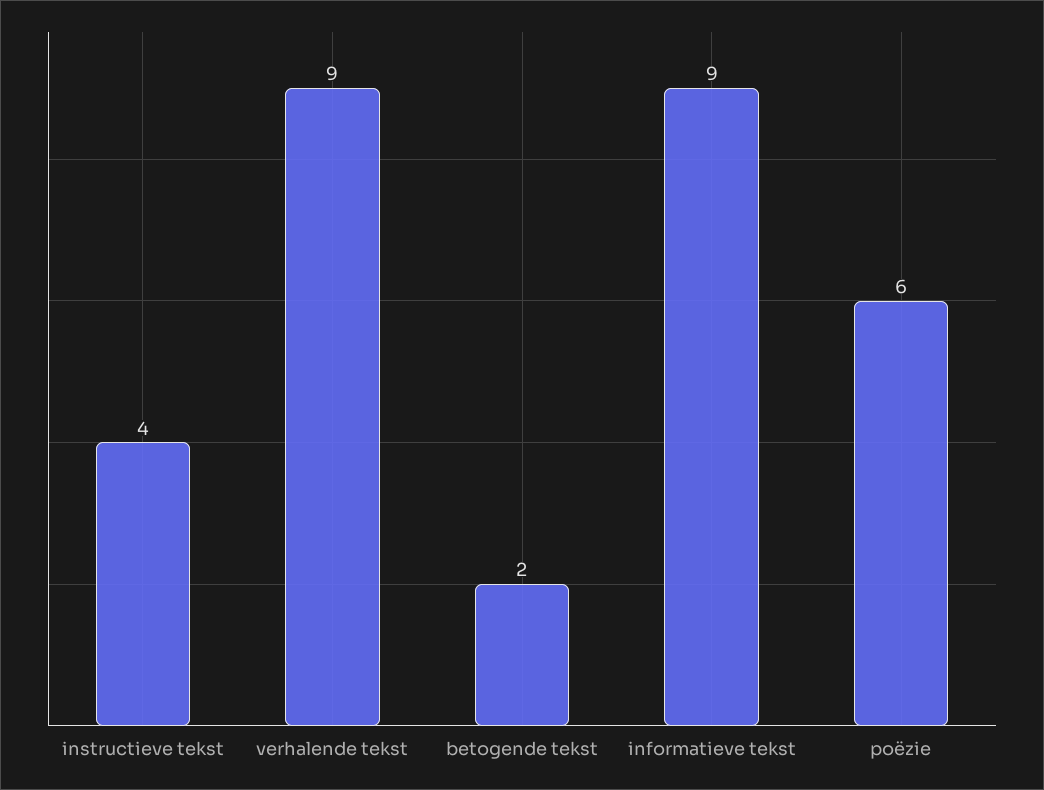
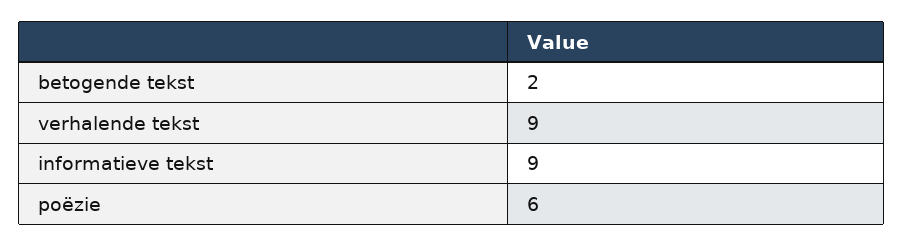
instructieve tekst: 4 -> none

